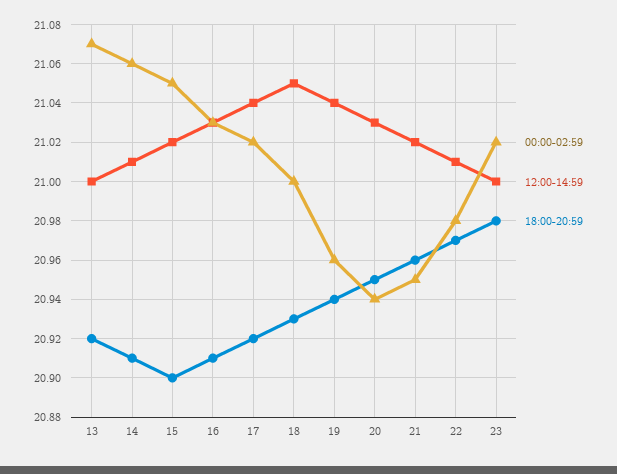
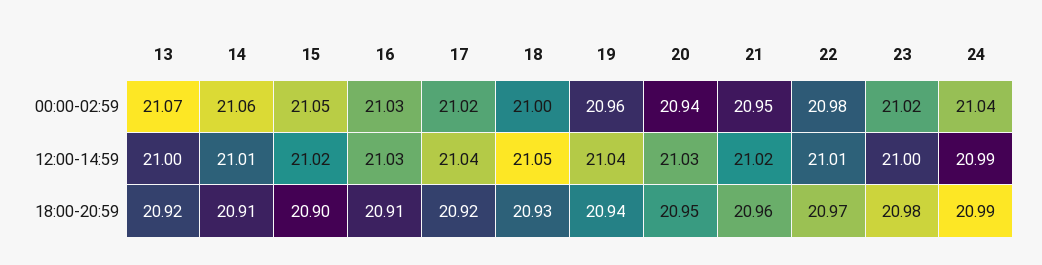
00:00-02:59, 24: none -> 21.04
12:00-14:59, 24: none -> 20.99
18:00-20:59, 24: none -> 20.99

